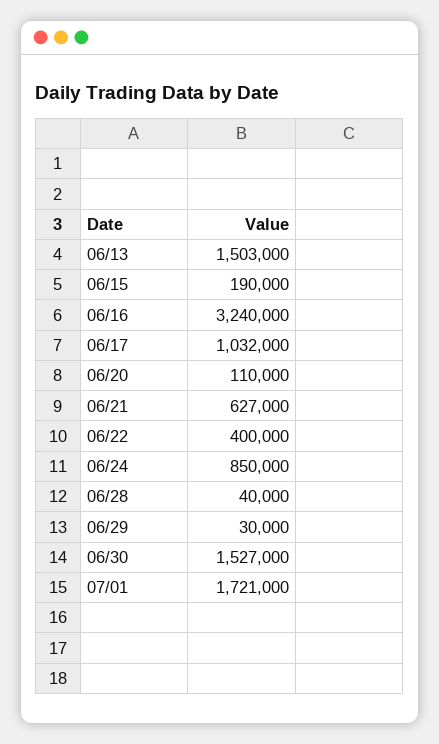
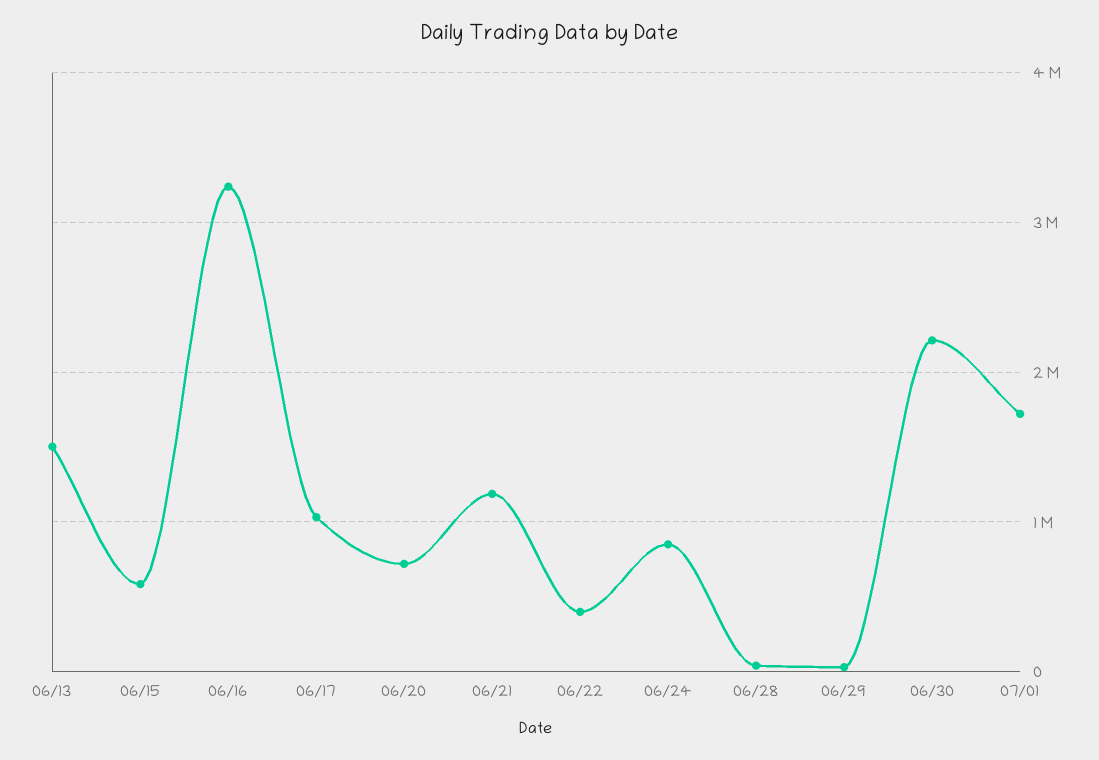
06/15: 190000 -> 600000
06/20: 110000 -> 700000
06/21: 627000 -> 1200000
06/30: 1527000 -> 2200000

